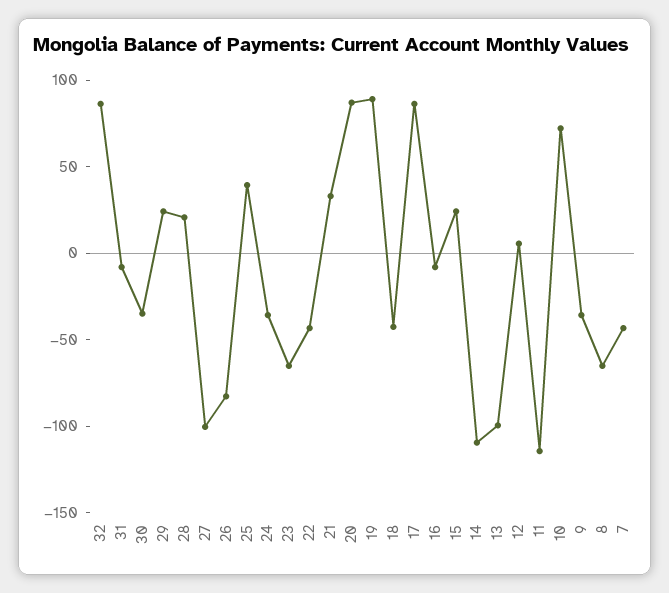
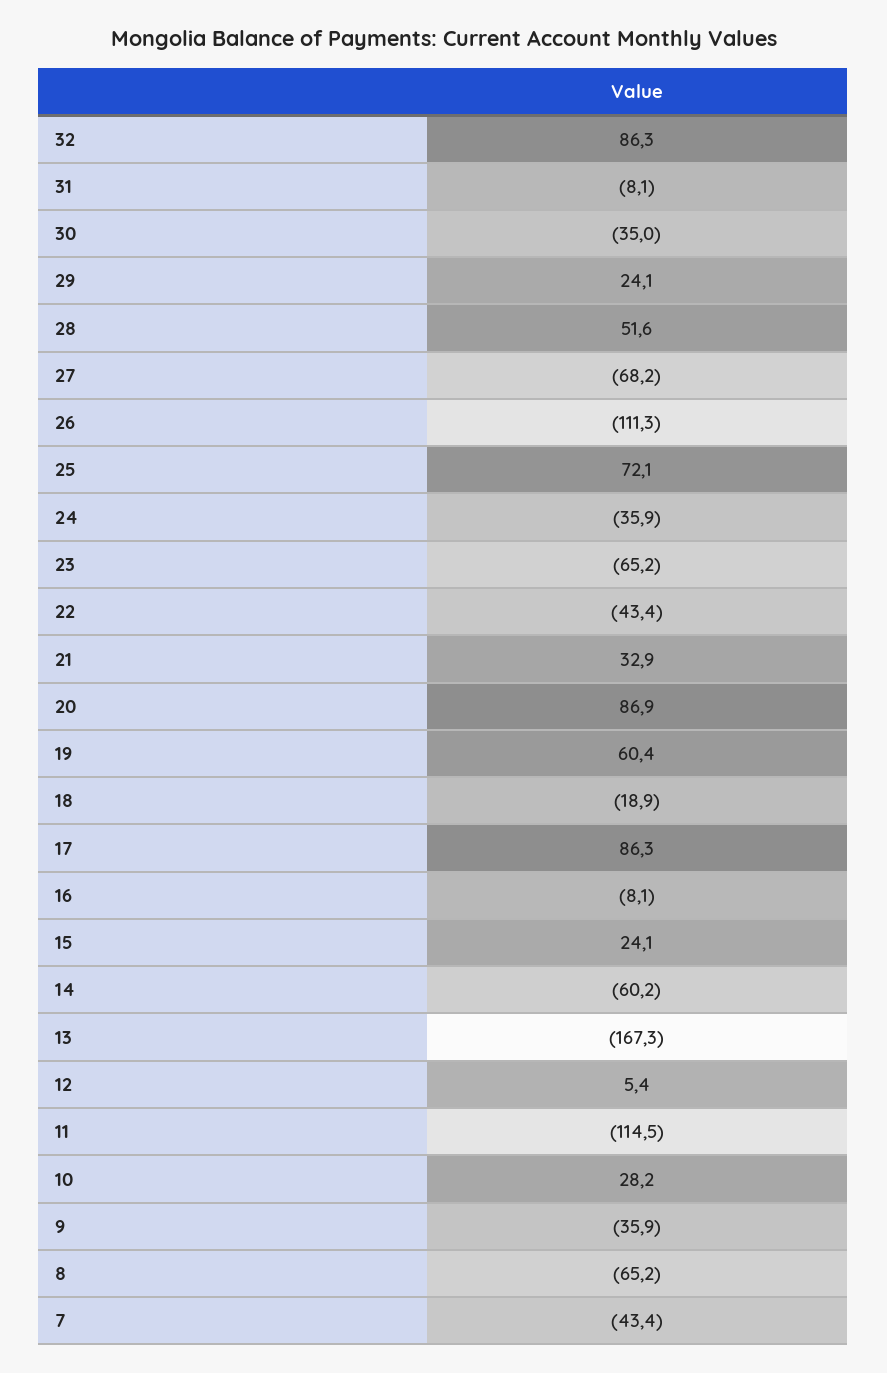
28: 20 -> 51.6
27: -100 -> -68.2
26: -80 -> -111.3
25: 40 -> 72.1
19: 90 -> 60.4
18: -40 -> -18.9
14: -110 -> -60.2
13: -100 -> -167.3
10: 70 -> 28.2

